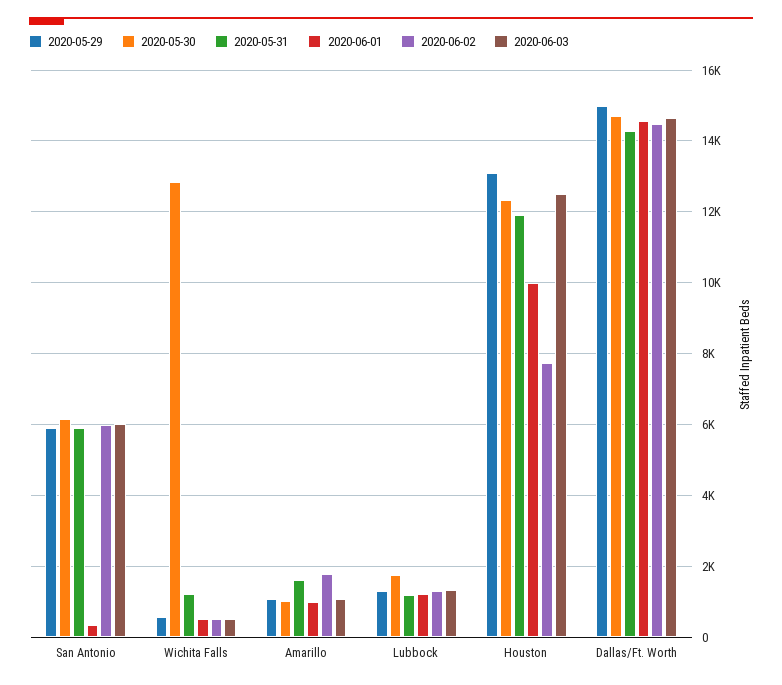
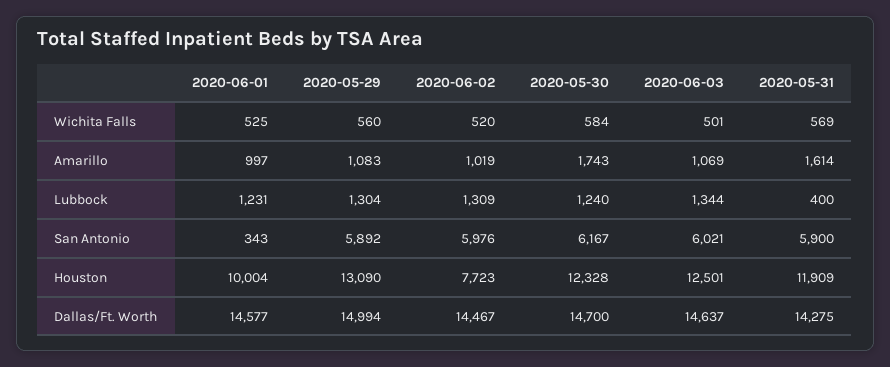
2020-05-30, Wichita Falls: 12800 -> 584
2020-05-31, Wichita Falls: 1200 -> 569
2020-05-30, Amarillo: 1000 -> 1743
2020-06-02, Amarillo: 1800 -> 1019
2020-05-30, Lubbock: 1800 -> 1240
2020-05-31, Lubbock: 1200 -> 400

